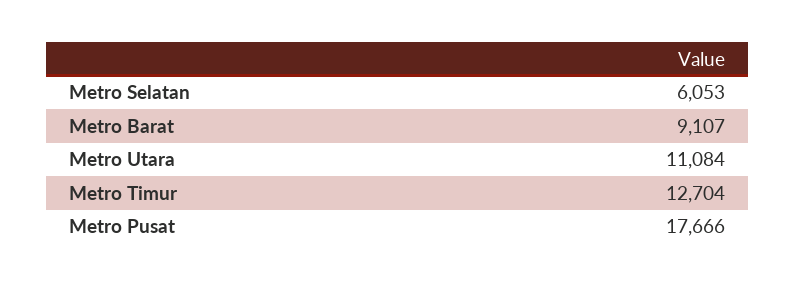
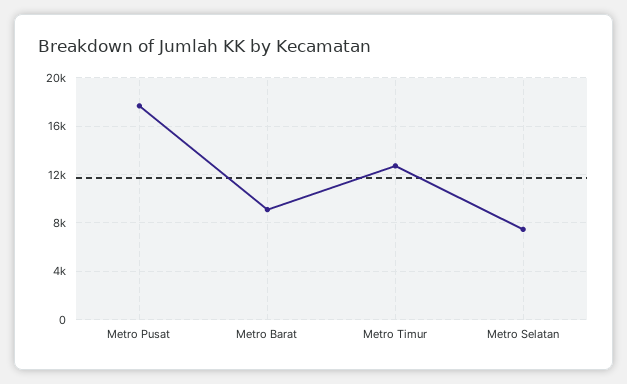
Metro Selatan: 6053 -> 7500
Metro Utara: 11084 -> none

